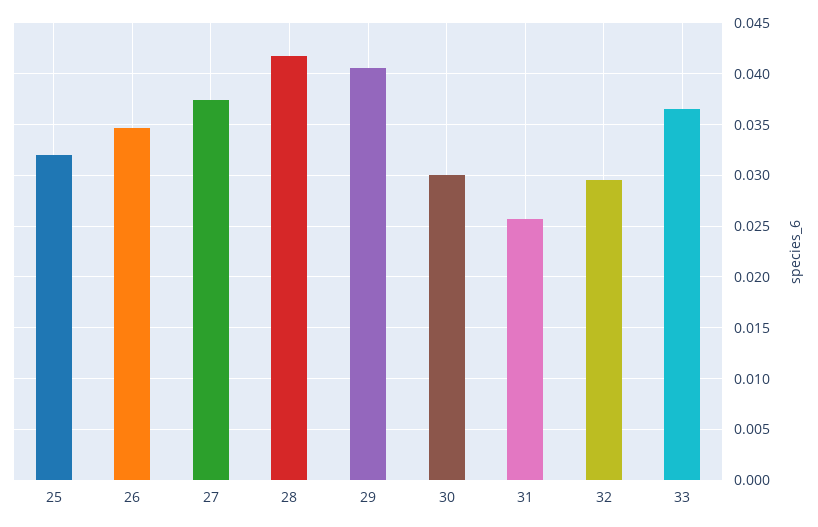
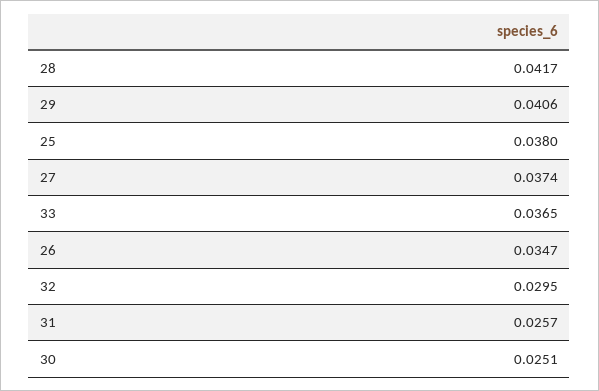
25: 0.032 -> 0.038
30: 0.03 -> 0.0251

